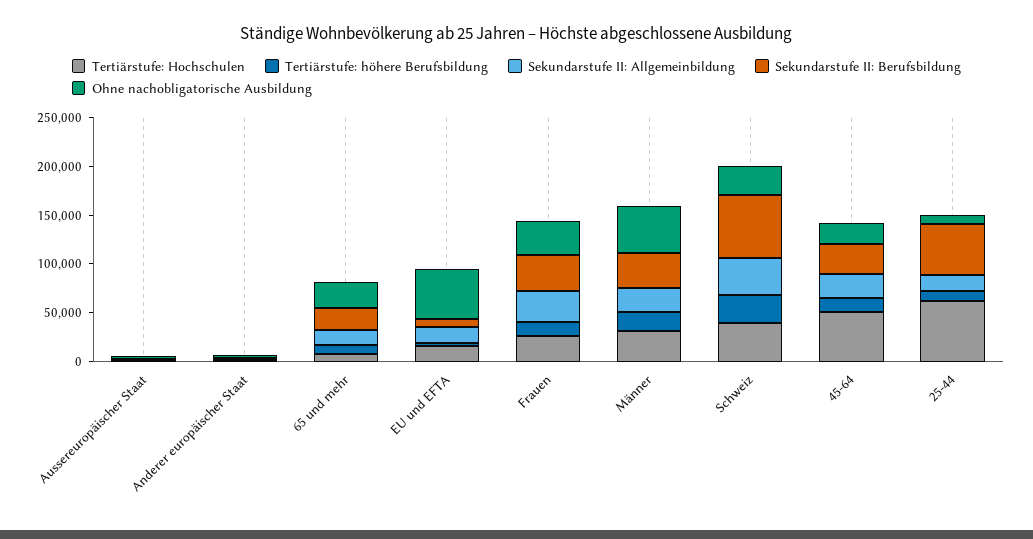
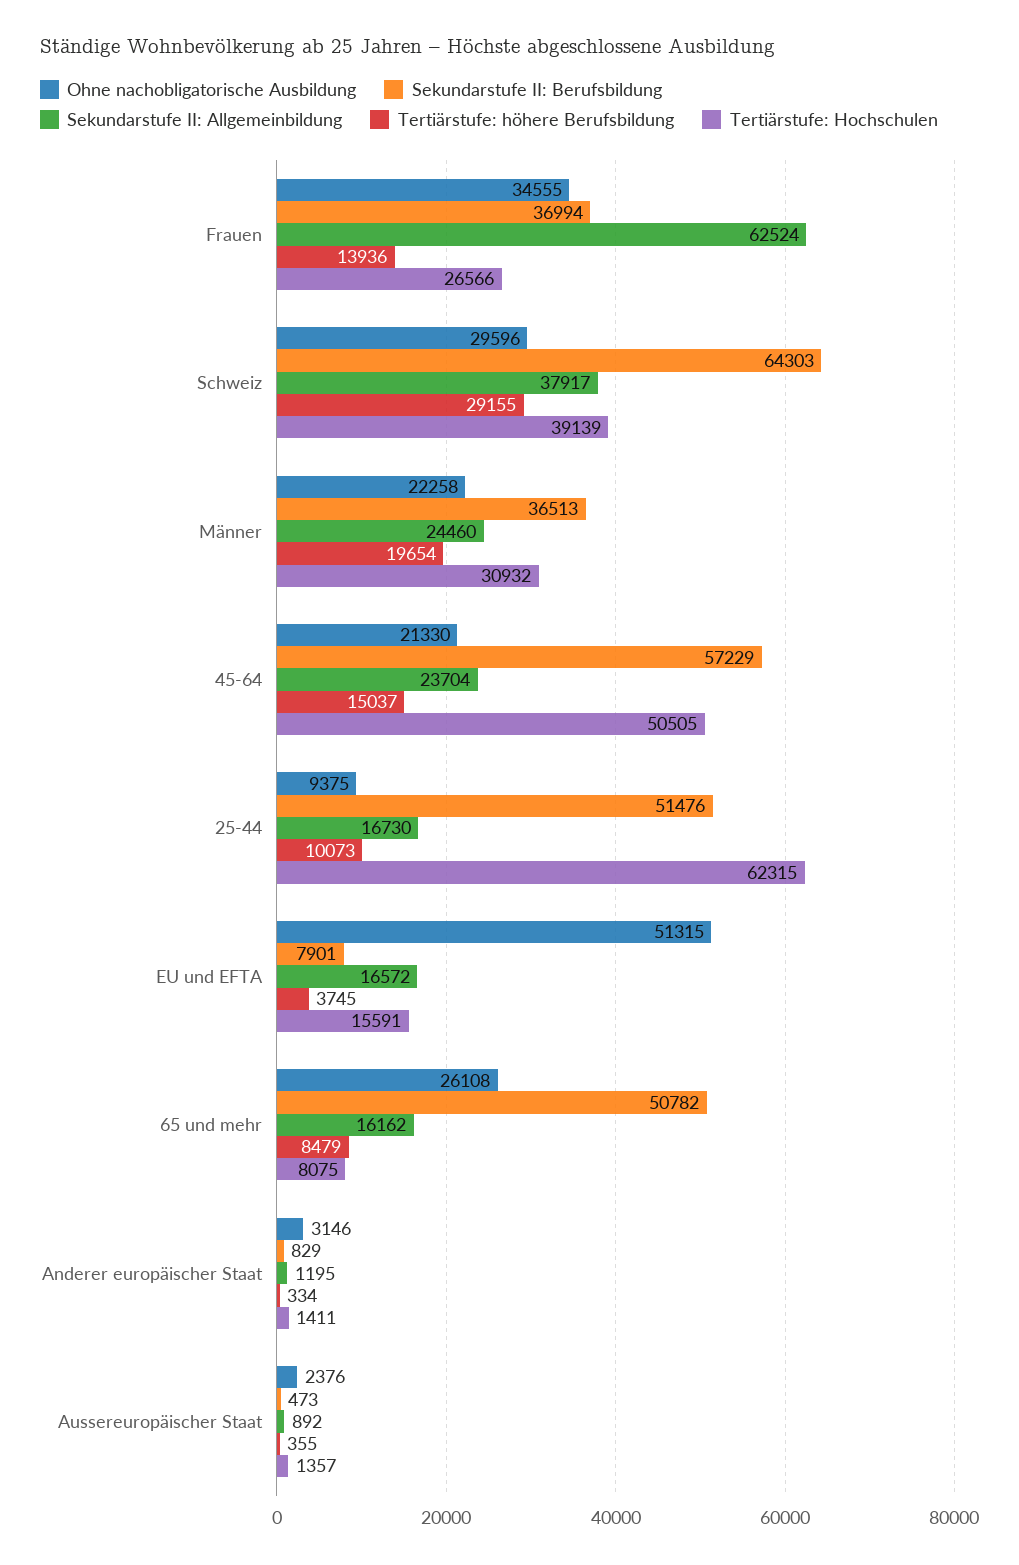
Sekundarstufe II: Berufsbildung, 65 und mehr: 20000 -> 50782
Sekundarstufe II: Allgemeinbildung, Frauen: 30000 -> 62524
Ohne nachobligatorische Ausbildung, Männer: 50000 -> 22258
Sekundarstufe II: Berufsbildung, 45-64: 30000 -> 57229

